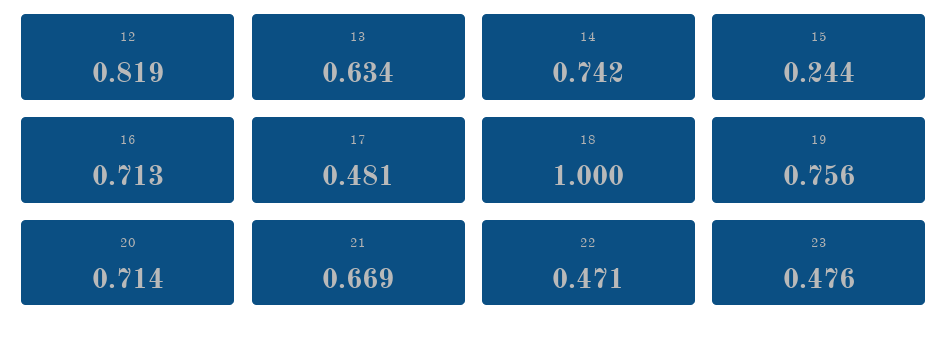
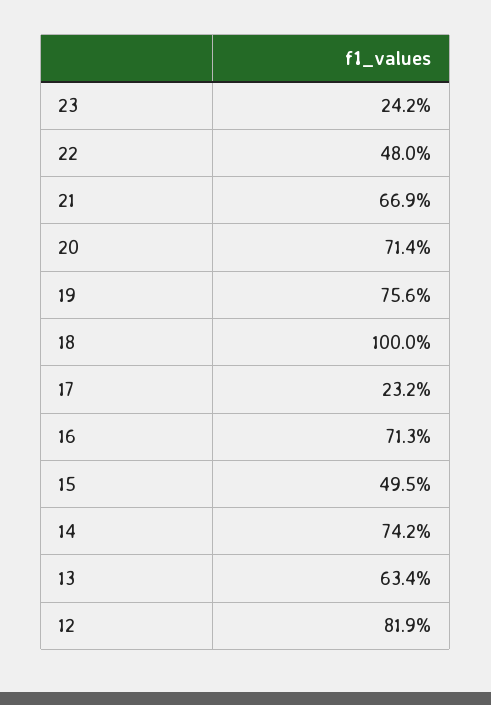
15: 0.244 -> 0.495
17: 0.481 -> 0.232
22: 0.471 -> 0.48
23: 0.476 -> 0.242

